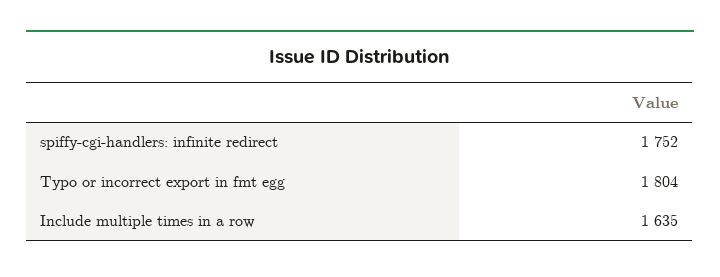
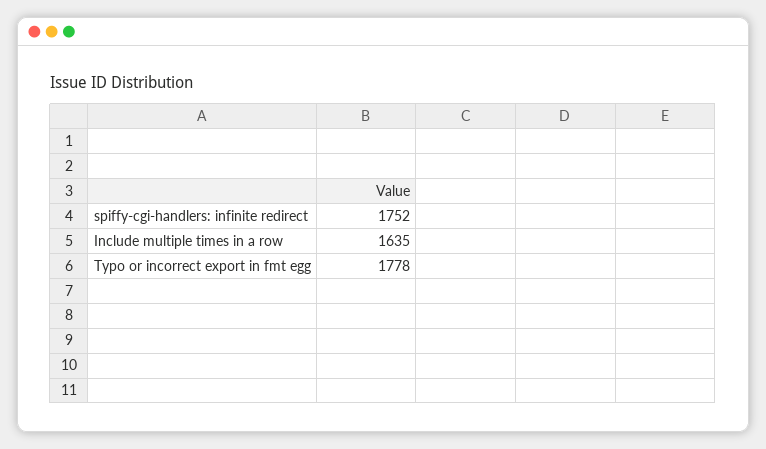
Typo or incorrect export in fmt egg: 1804 -> 1778

